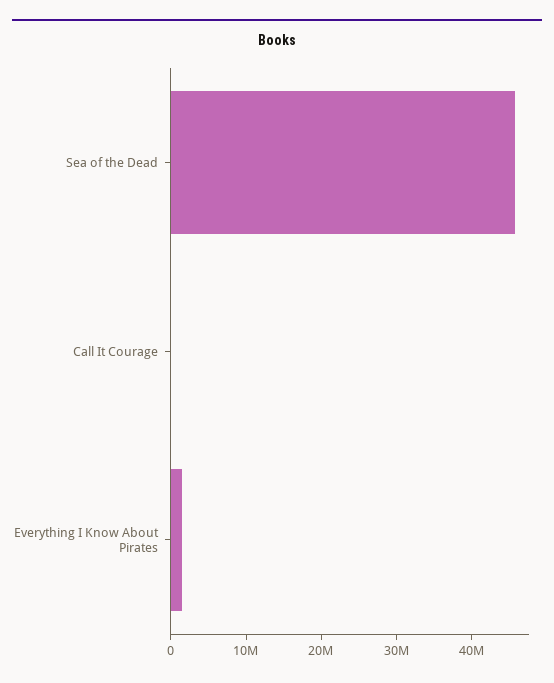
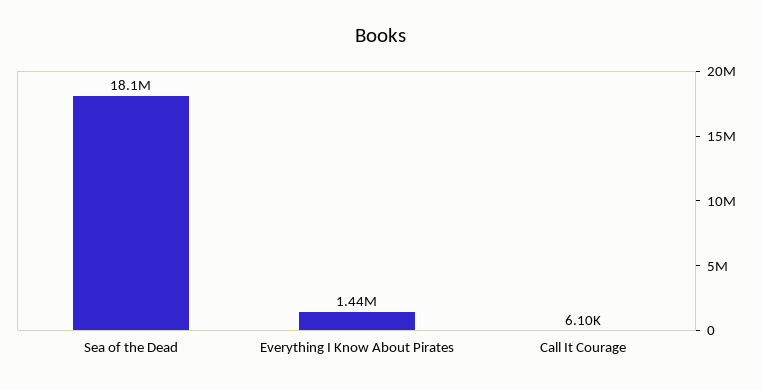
Sea of the Dead: 46000000 -> 18100000

